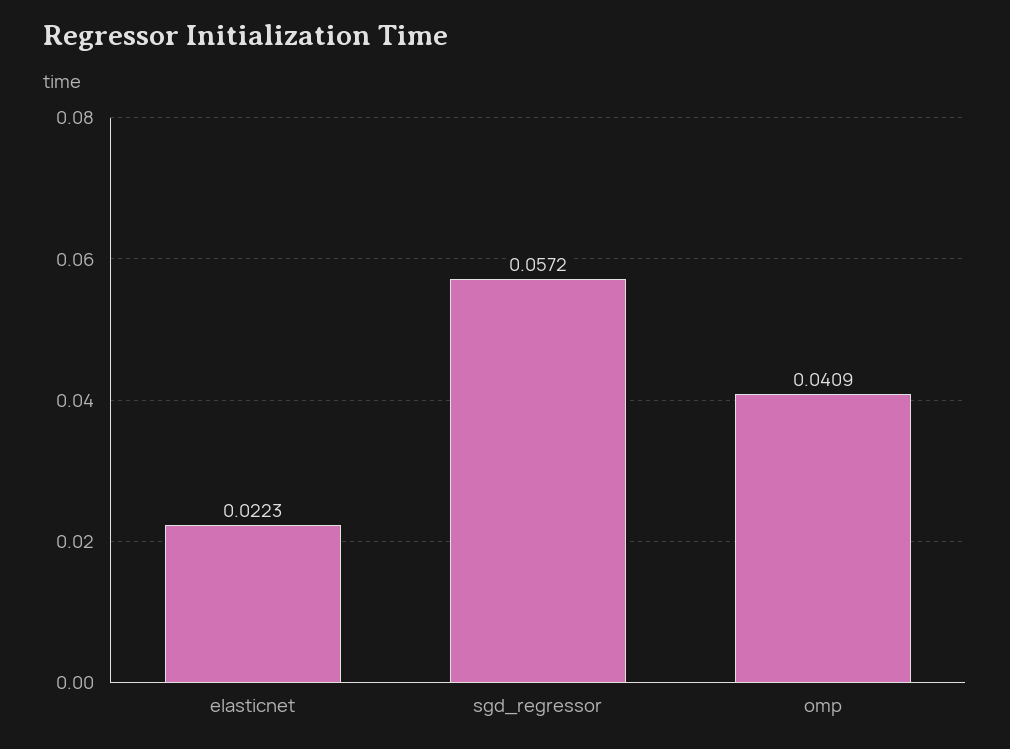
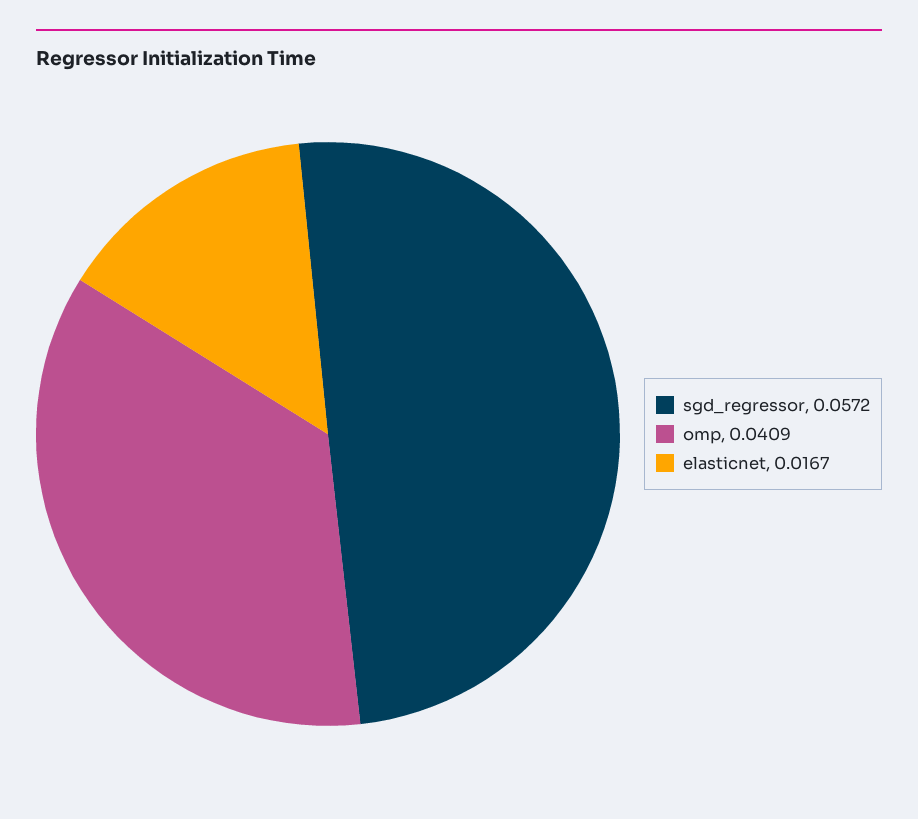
elasticnet: 0.0223 -> 0.0167

